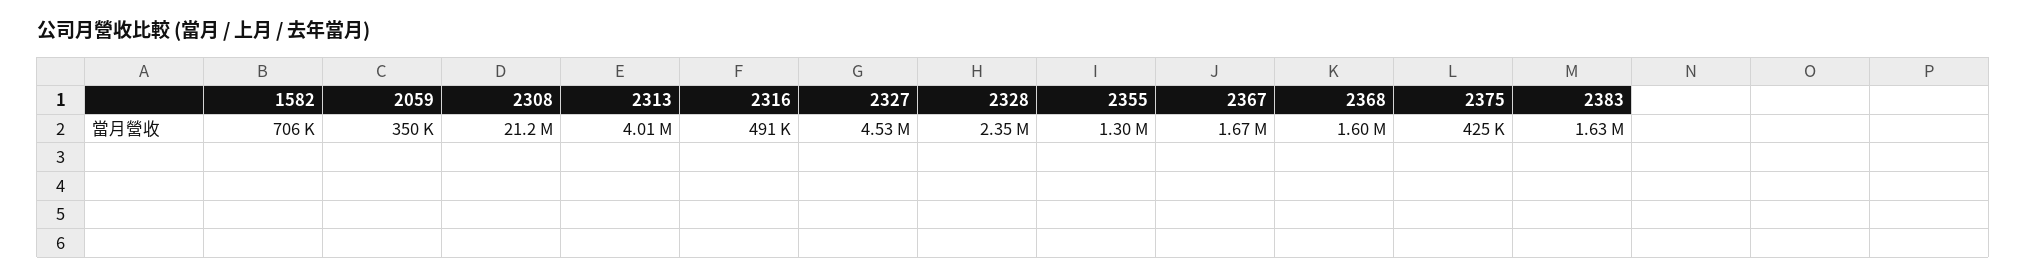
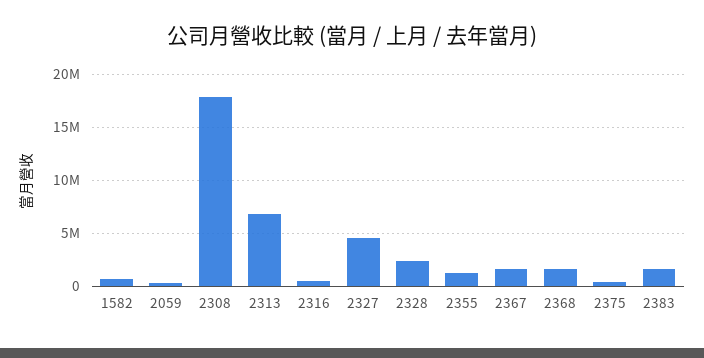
2308: 21200000 -> 18000000
2313: 4010000 -> 7000000

